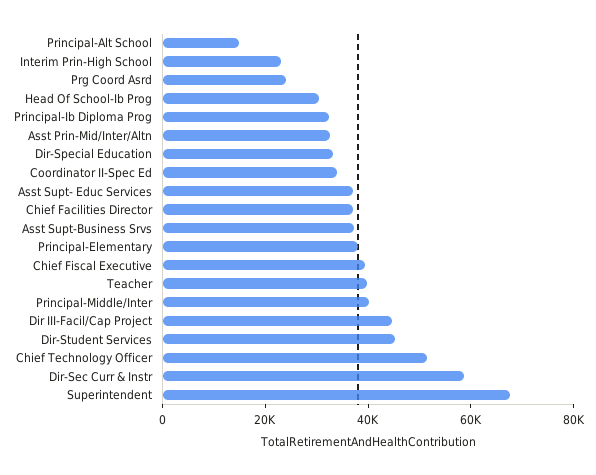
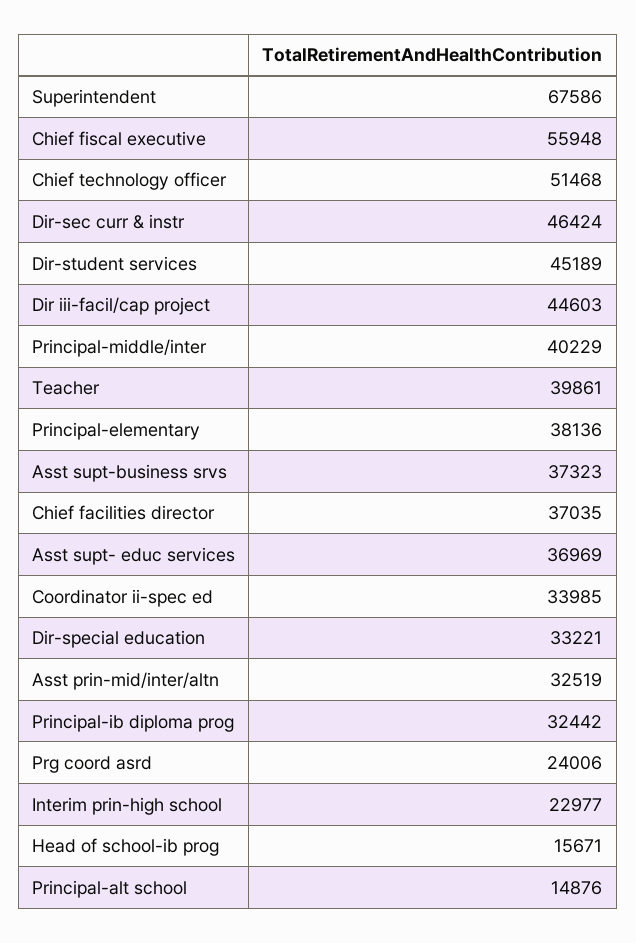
Head Of School-Ib Prog: 30000 -> 15671
Chief Fiscal Executive: 40000 -> 55948
Dir-Sec Curr & Instr: 60000 -> 46424

